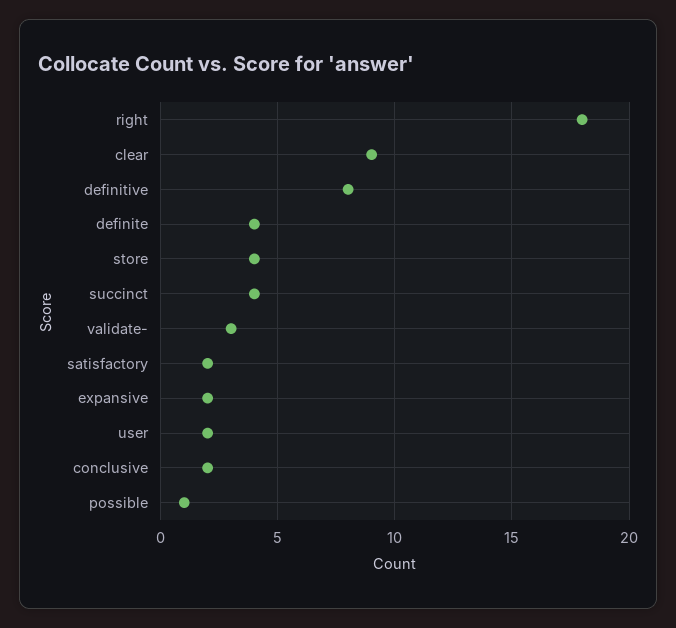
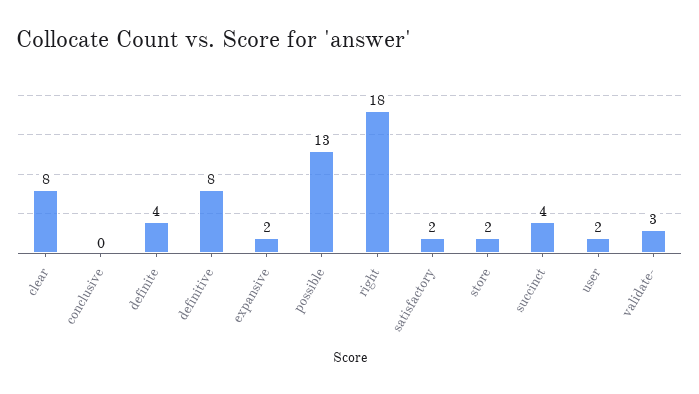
clear: 9 -> 8
store: 4 -> 2
conclusive: 2 -> 0
possible: 1 -> 13

